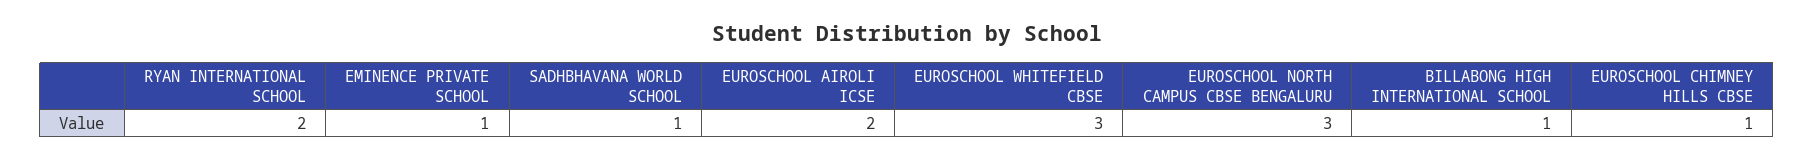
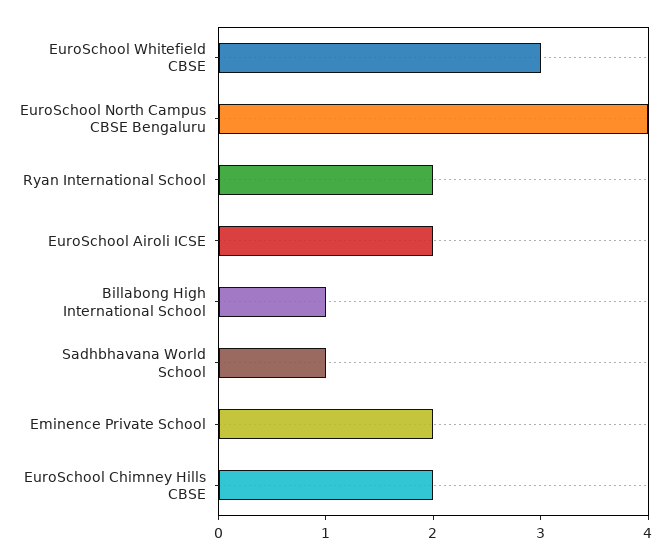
EMINENCE PRIVATE SCHOOL: 1 -> 2
EUROSCHOOL NORTH CAMPUS CBSE BENGALURU: 3 -> 4
EUROSCHOOL CHIMNEY HILLS CBSE: 1 -> 2

